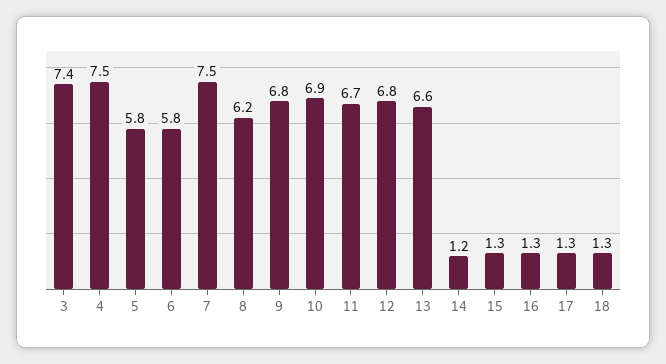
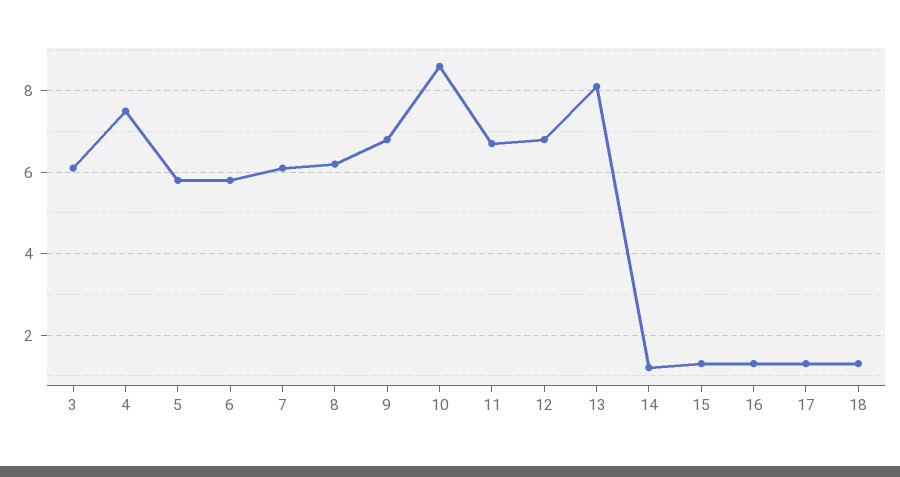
3: 7.4 -> 6
7: 7.5 -> 6
10: 6.9 -> 8.5
13: 6.6 -> 8

